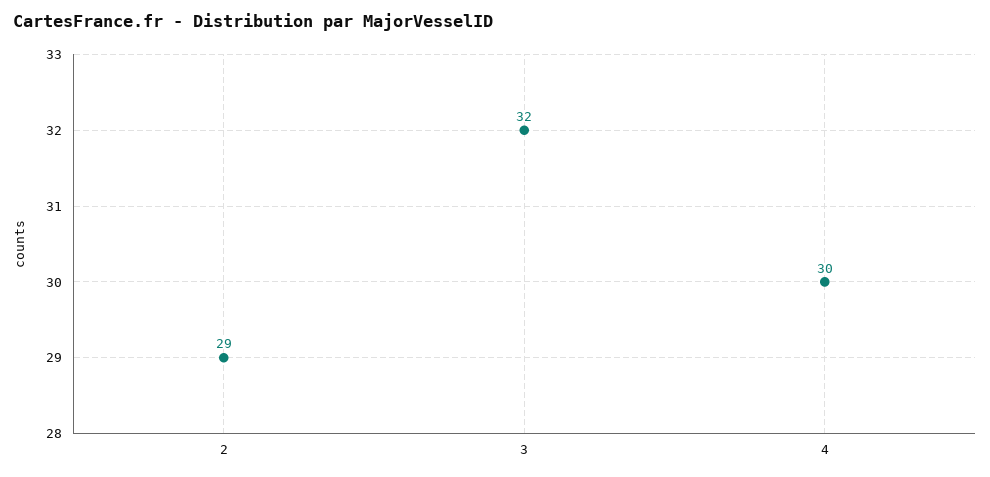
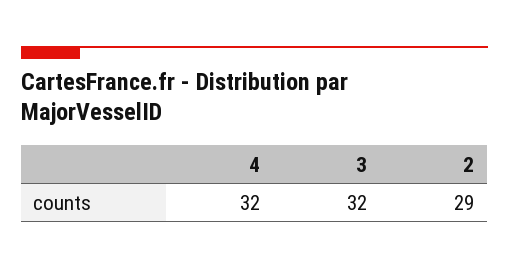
4: 30 -> 32

